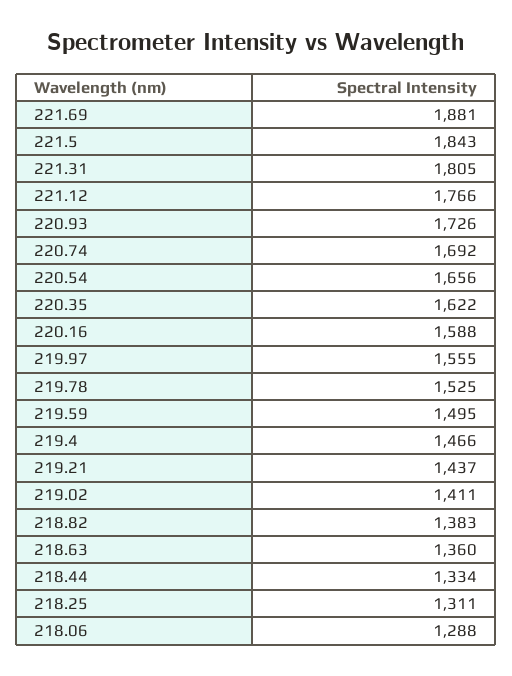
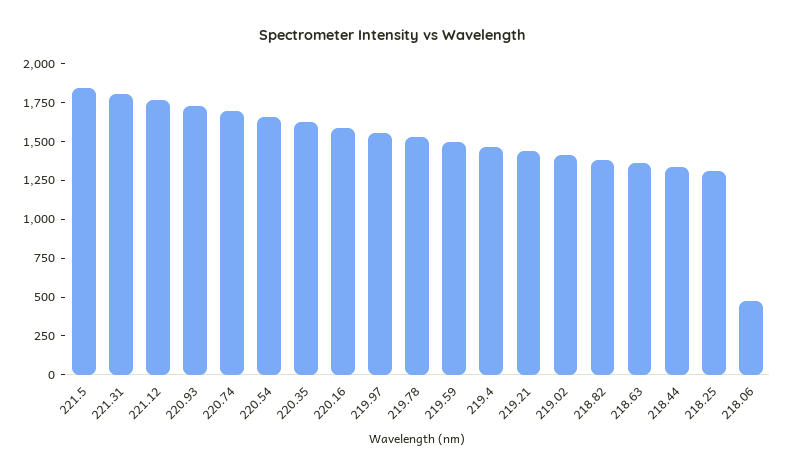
221.69: 1881 -> none
218.06: 1288 -> 500

